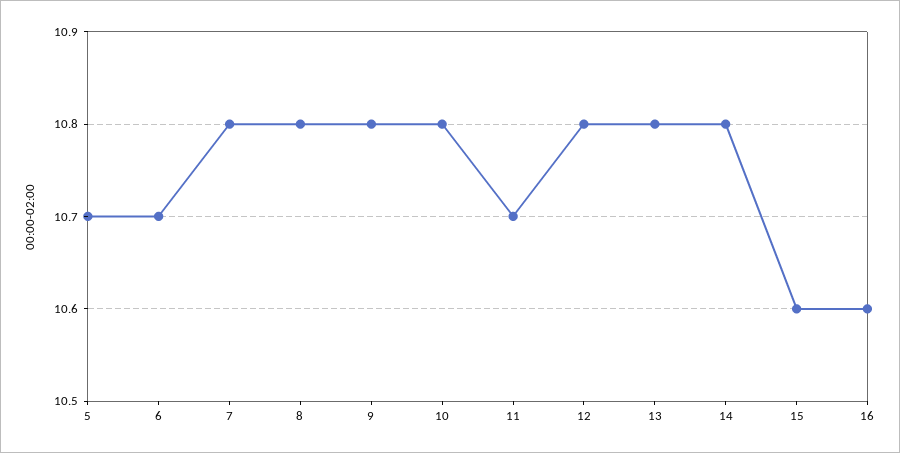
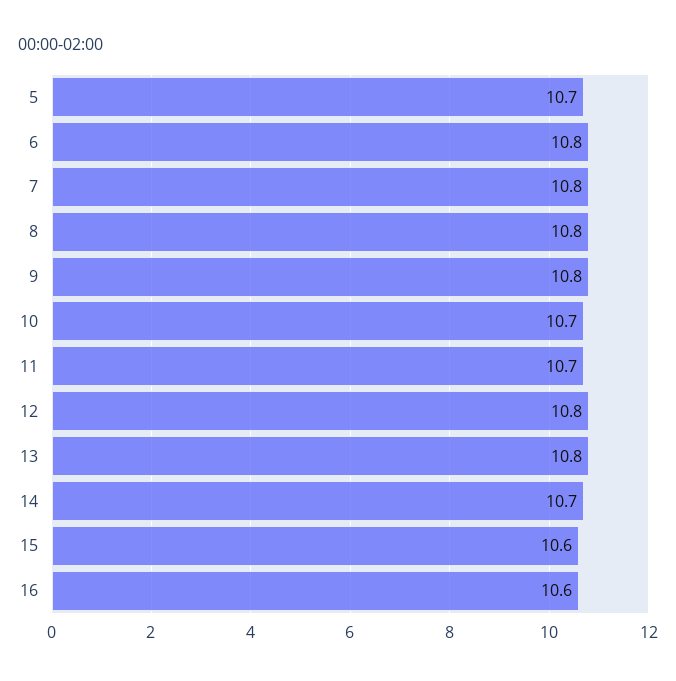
6: 10.7 -> 10.8
10: 10.8 -> 10.7
14: 10.8 -> 10.7

